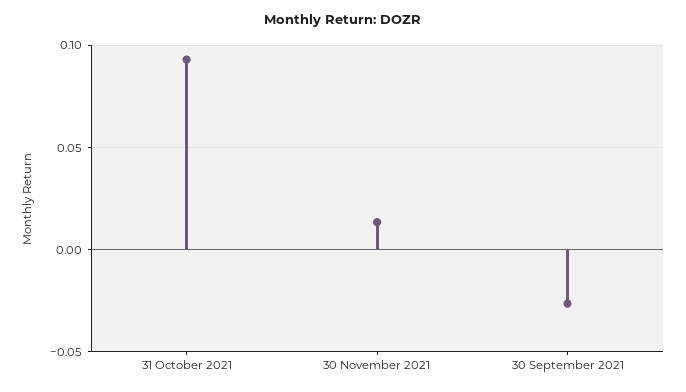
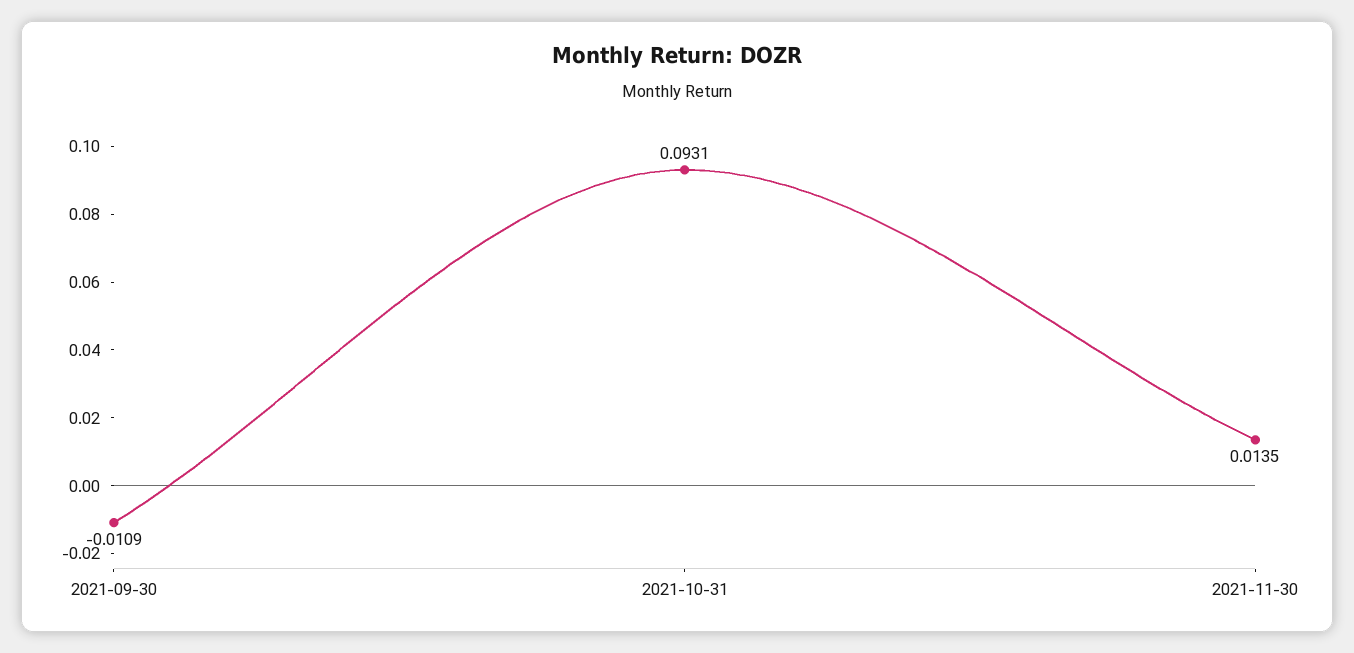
30 September 2021: -0.025 -> -0.0109

